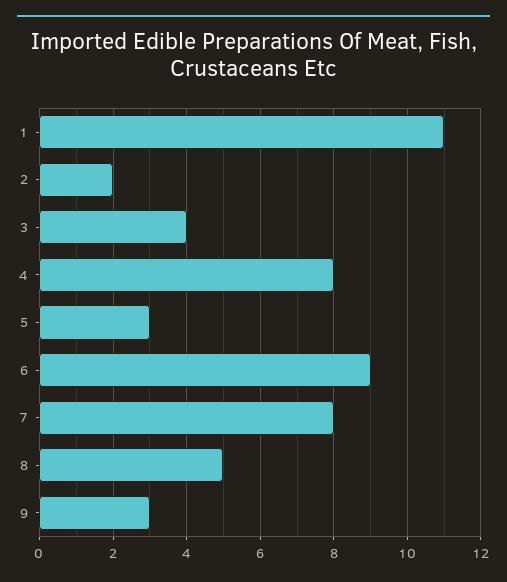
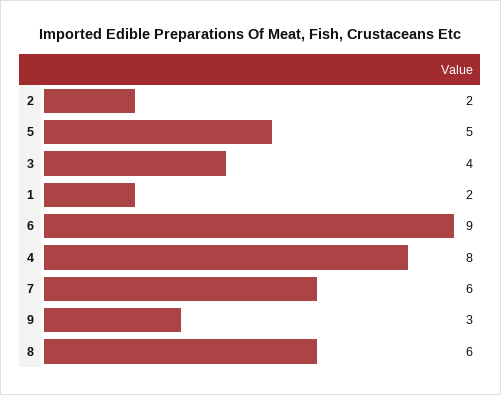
1: 11 -> 2
5: 3 -> 5
7: 8 -> 6
8: 5 -> 6

